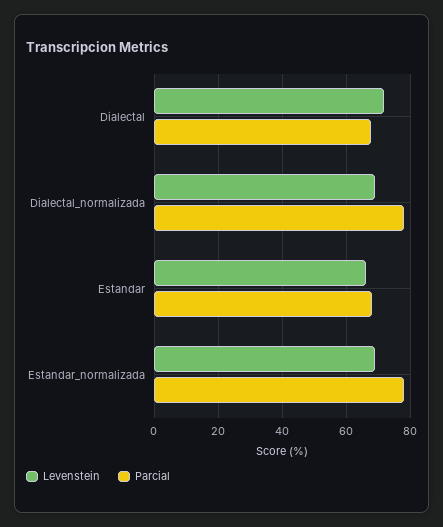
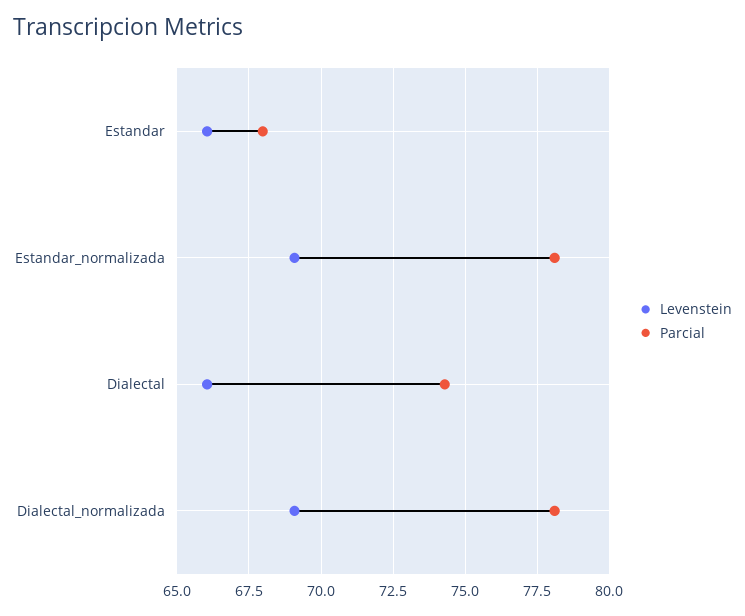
Levenstein, Dialectal: 72 -> 66
Parcial, Dialectal: 68 -> 74.25

